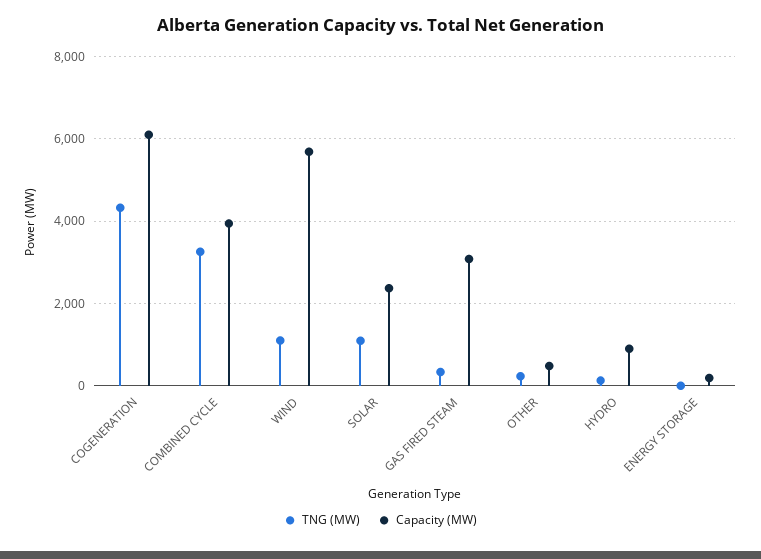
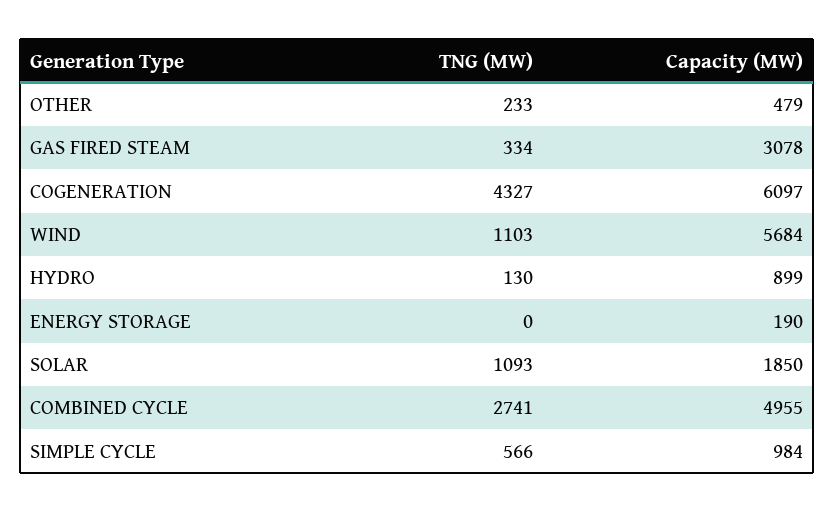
TNG (MW), COMBINED CYCLE: 3200 -> 2741
Capacity (MW), COMBINED CYCLE: 4000 -> 4955
Capacity (MW), SOLAR: 2400 -> 1850
TNG (MW), SIMPLE CYCLE: none -> 566
Capacity (MW), SIMPLE CYCLE: none -> 984

